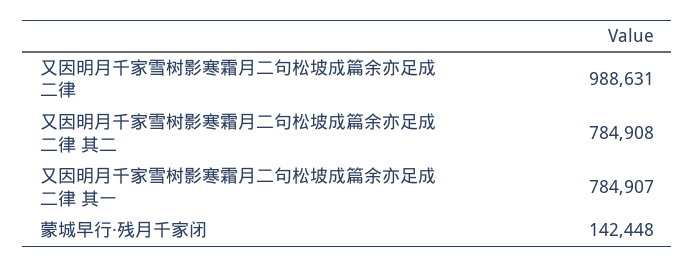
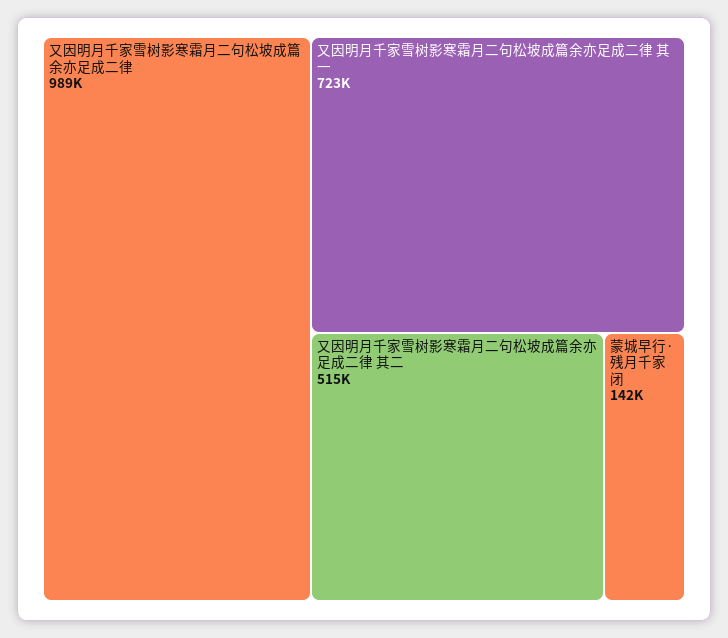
又因明月千家雪树影寒霜月二句松坡成篇余亦足成二律 其二: 784908 -> 515000
又因明月千家雪树影寒霜月二句松坡成篇余亦足成二律 其一: 784907 -> 723000

